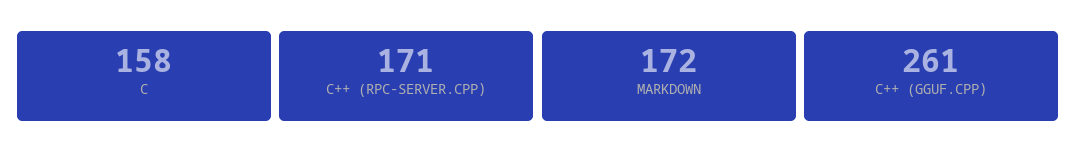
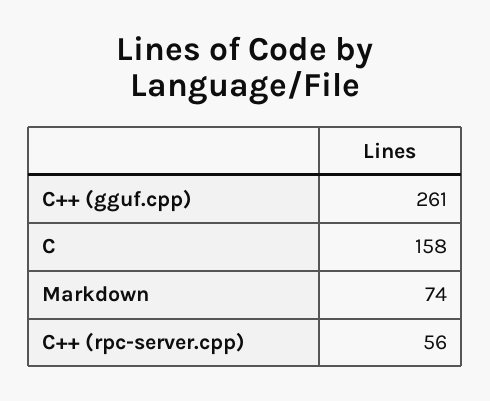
C++ (RPC-SERVER.CPP): 171 -> 56
MARKDOWN: 172 -> 74

